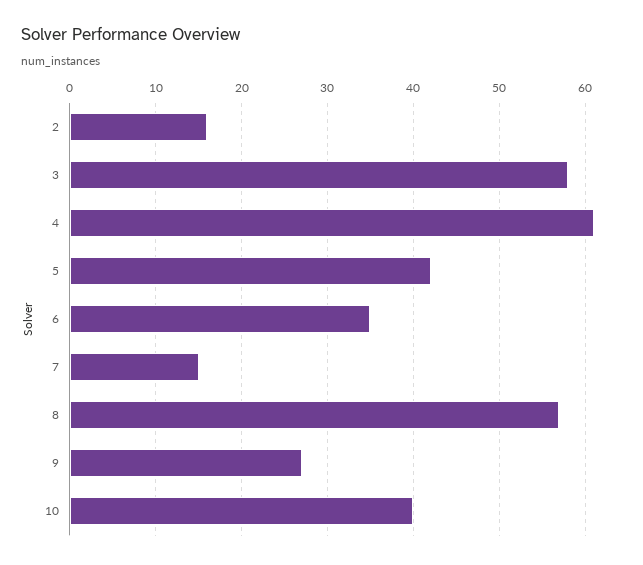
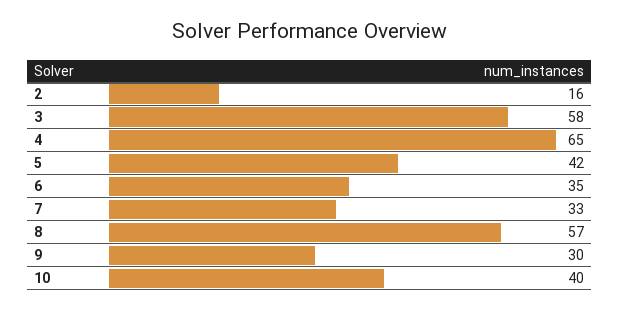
4: 61 -> 65
7: 15 -> 33
9: 27 -> 30

